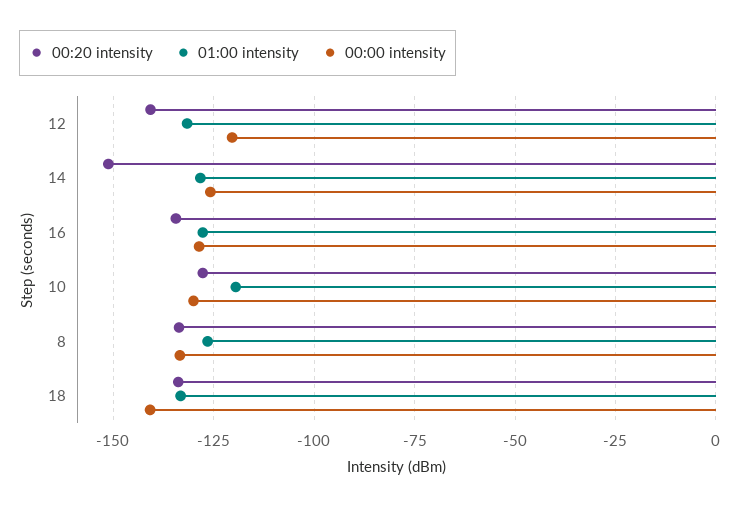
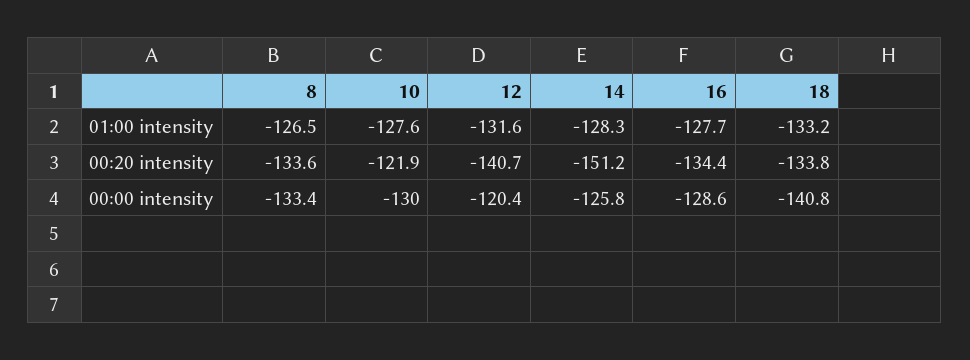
00:20 intensity, 10: -127.5 -> -121.9
01:00 intensity, 10: -120 -> -127.6

